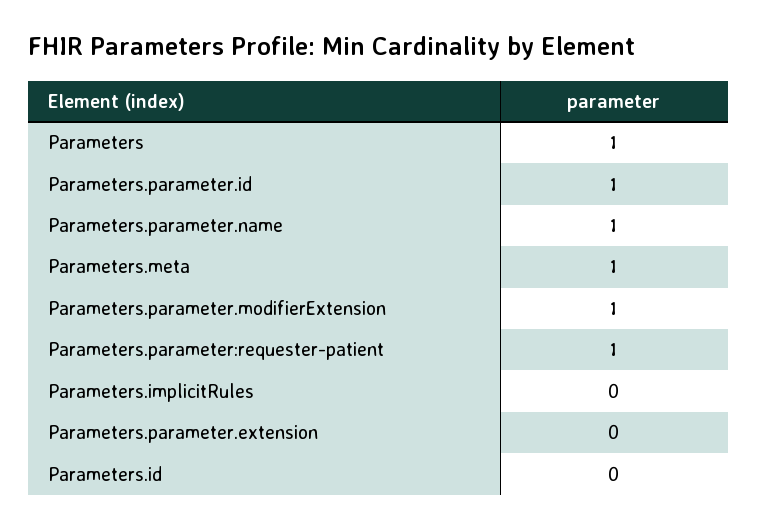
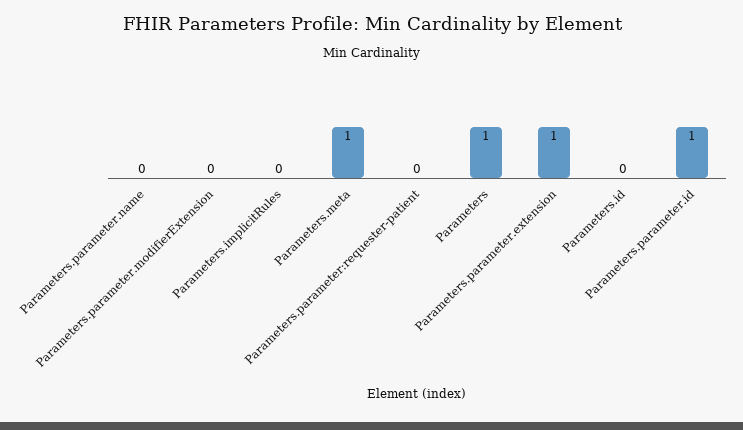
Parameters.parameter.name: 1 -> 0
Parameters.parameter.modifierExtension: 1 -> 0
Parameters.parameter:requester-patient: 1 -> 0
Parameters.parameter.extension: 0 -> 1

